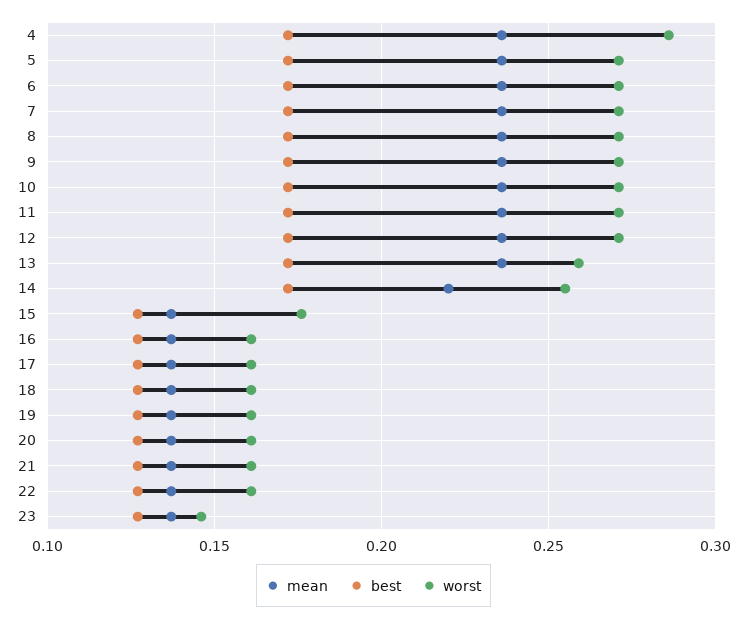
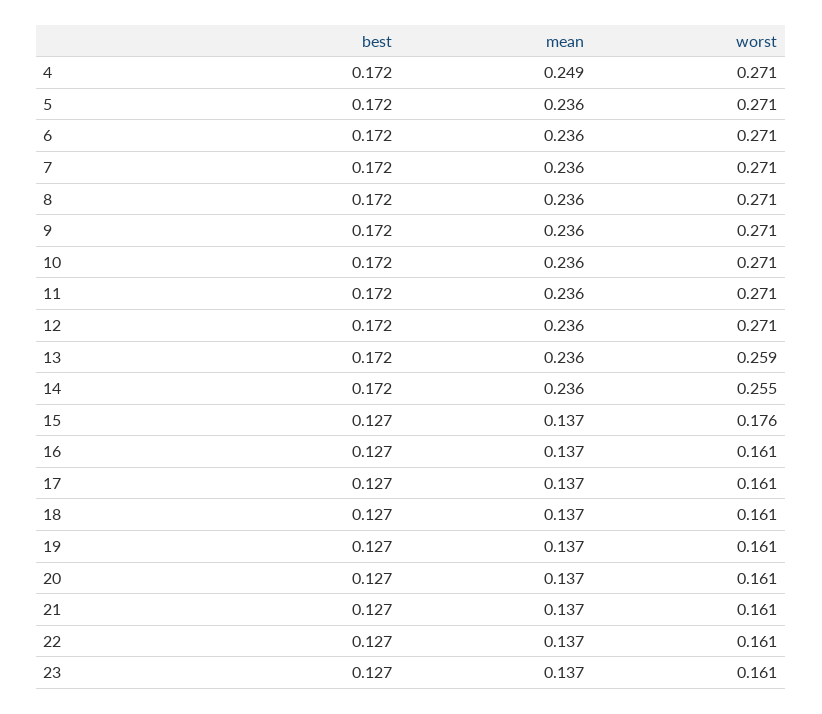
mean, 4: 0.235 -> 0.249
worst, 4: 0.285 -> 0.271
mean, 14: 0.22 -> 0.236
worst, 23: 0.145 -> 0.161

